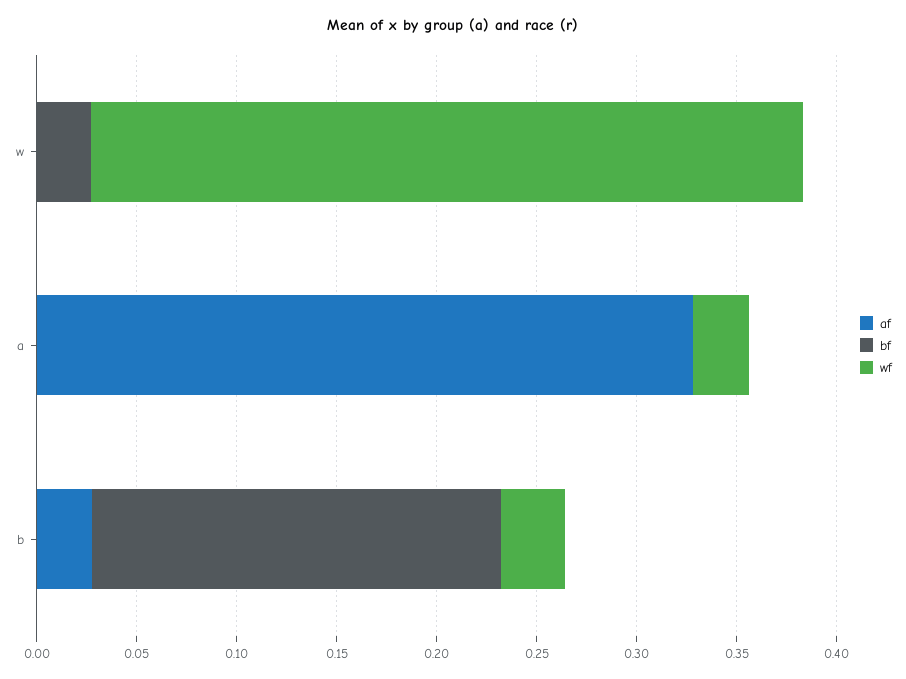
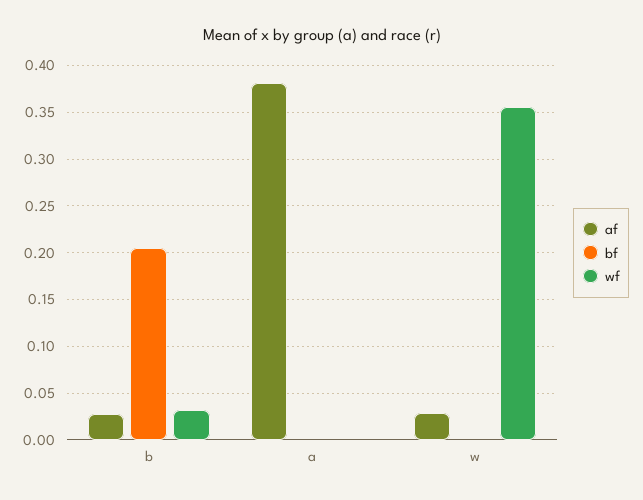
af, w: 0 -> 0.03
bf, w: 0.03 -> 0
af, a: 0.33 -> 0.38
wf, a: 0.03 -> 0

